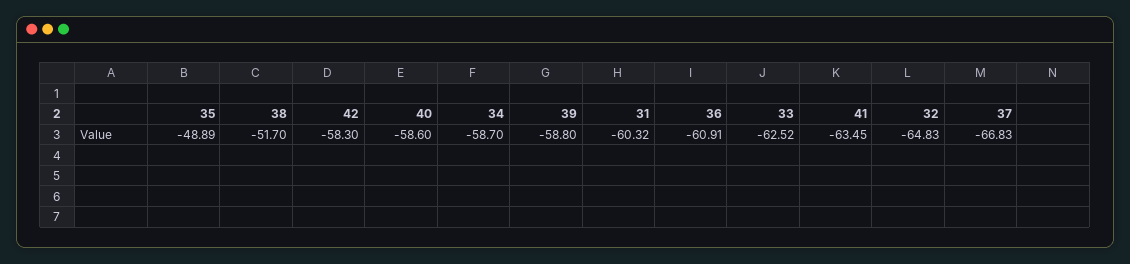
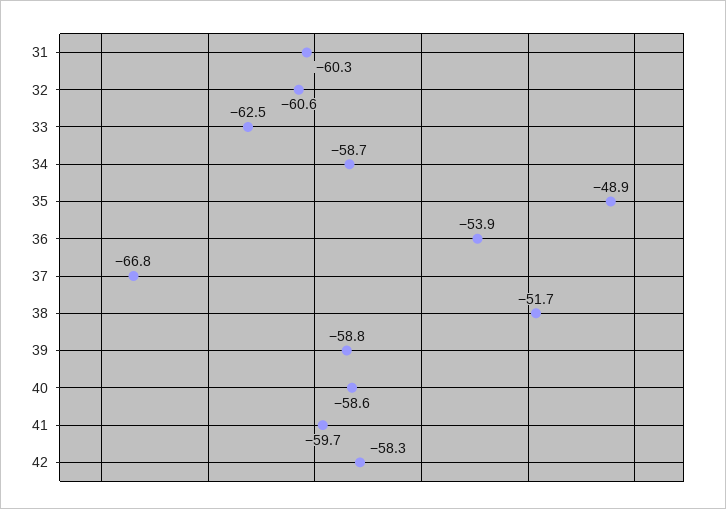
36: -60.91 -> -53.9
41: -63.45 -> -59.7
32: -64.83 -> -60.6

